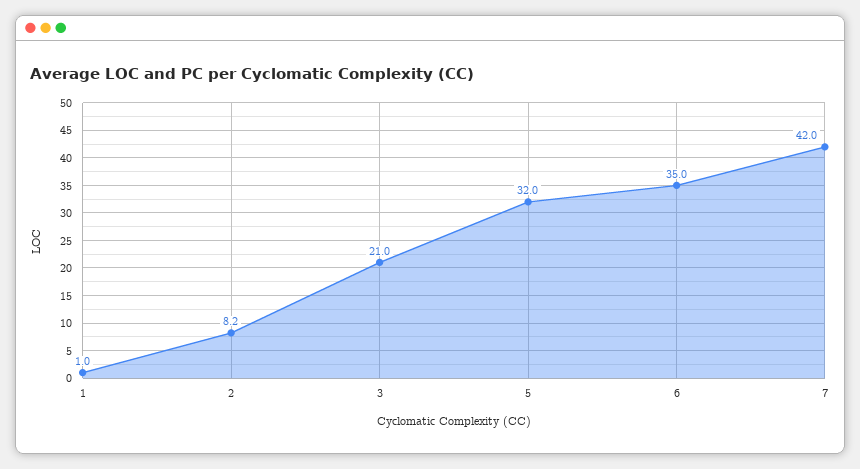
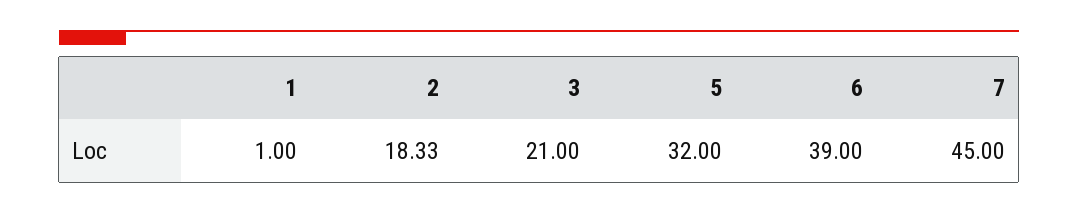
2: 8.2 -> 18.33
6: 35 -> 39
7: 42 -> 45

